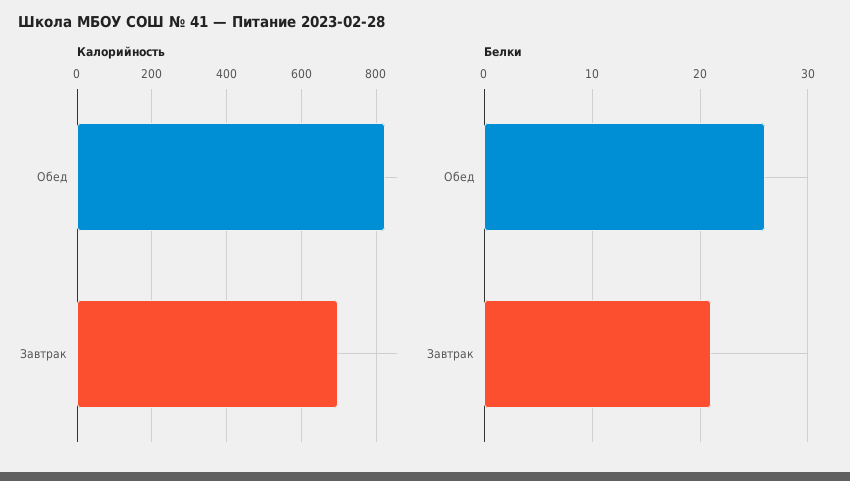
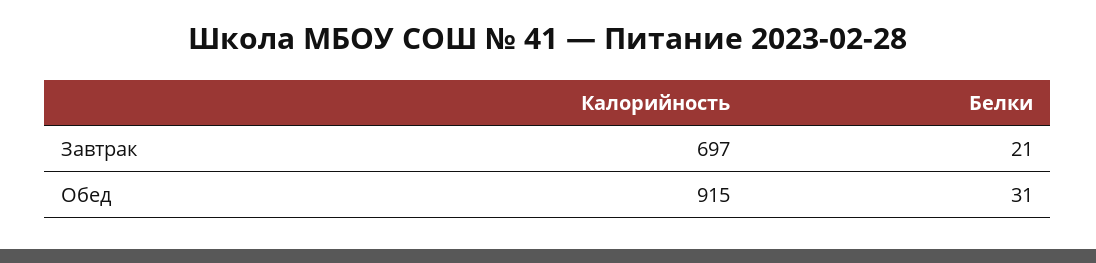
Калорийность, Обед: 820 -> 915
Белки, Обед: 26 -> 31

